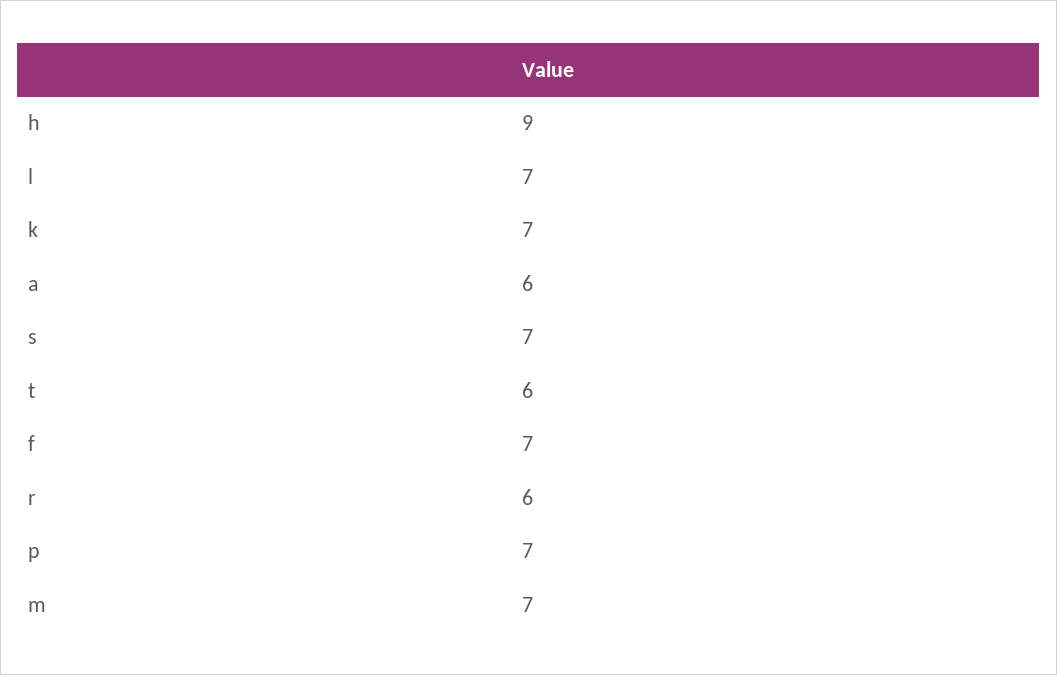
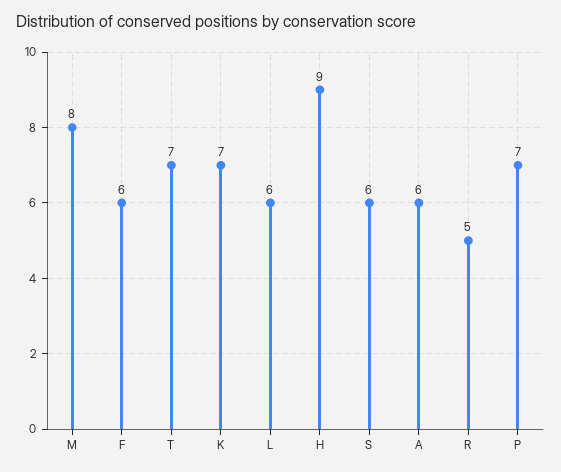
l: 7 -> 6
s: 7 -> 6
t: 6 -> 7
f: 7 -> 6
r: 6 -> 5
m: 7 -> 8

